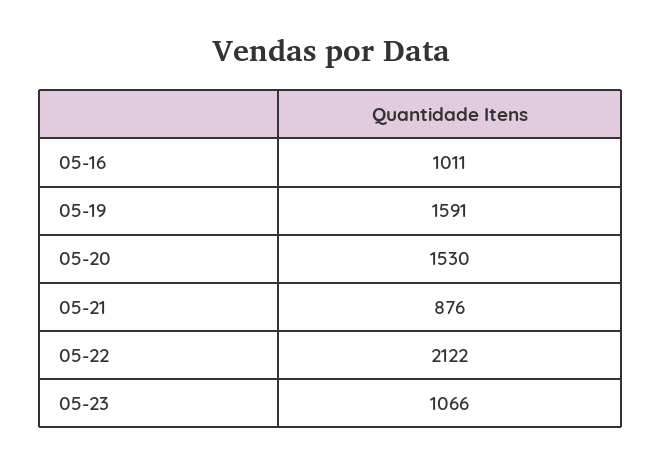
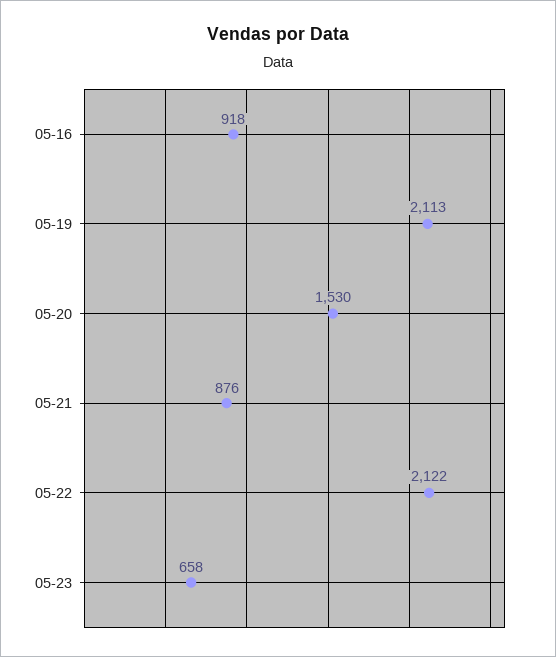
05-16: 1011 -> 918
05-19: 1591 -> 2113
05-23: 1066 -> 658

